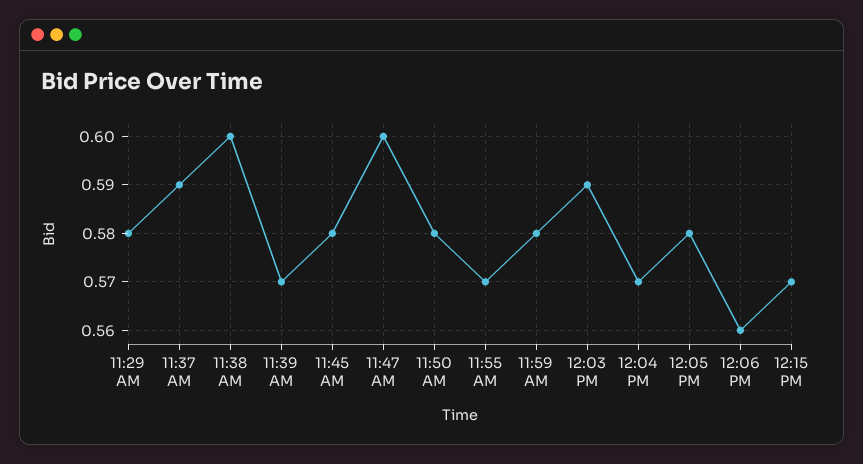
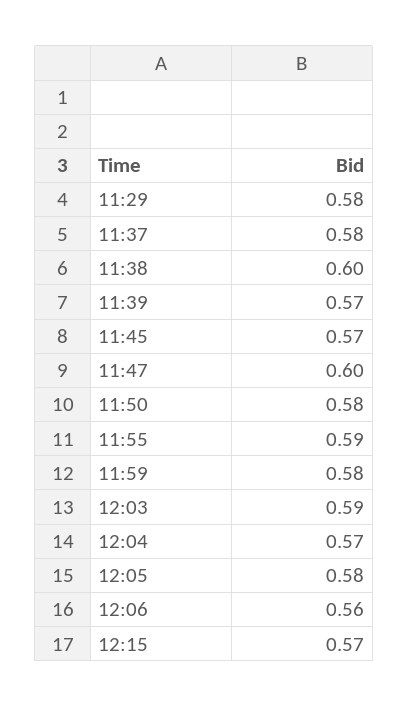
11:37 AM: 0.59 -> 0.58
11:45 AM: 0.58 -> 0.57
11:55 AM: 0.57 -> 0.59

